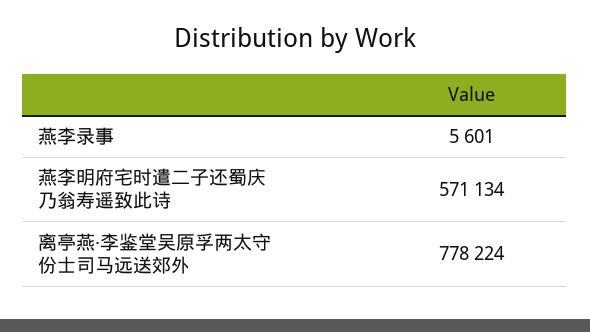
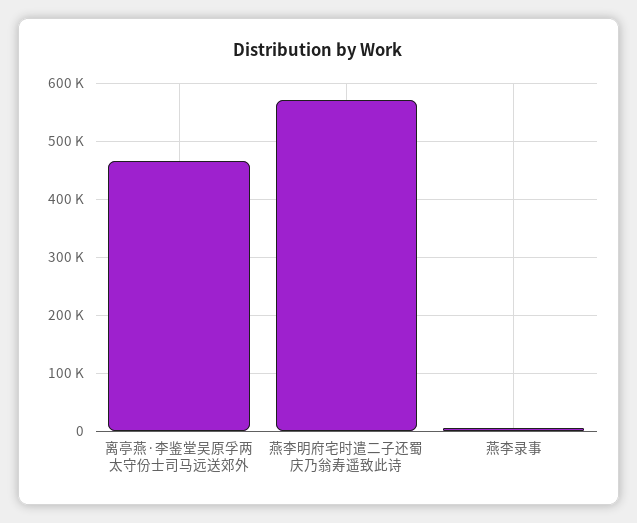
离亭燕·李鉴堂吴原孚两太守份士司马远送郊外: 778224 -> 460000

